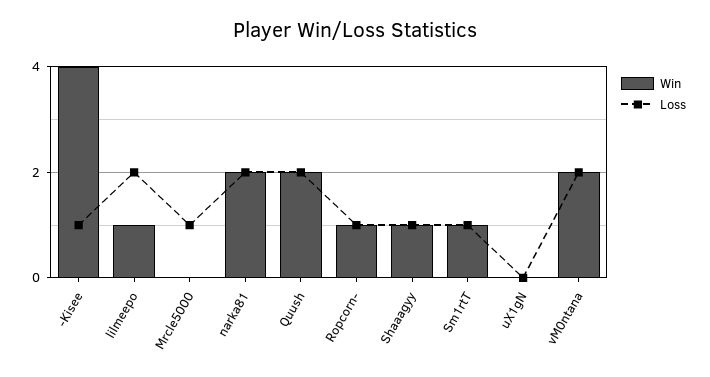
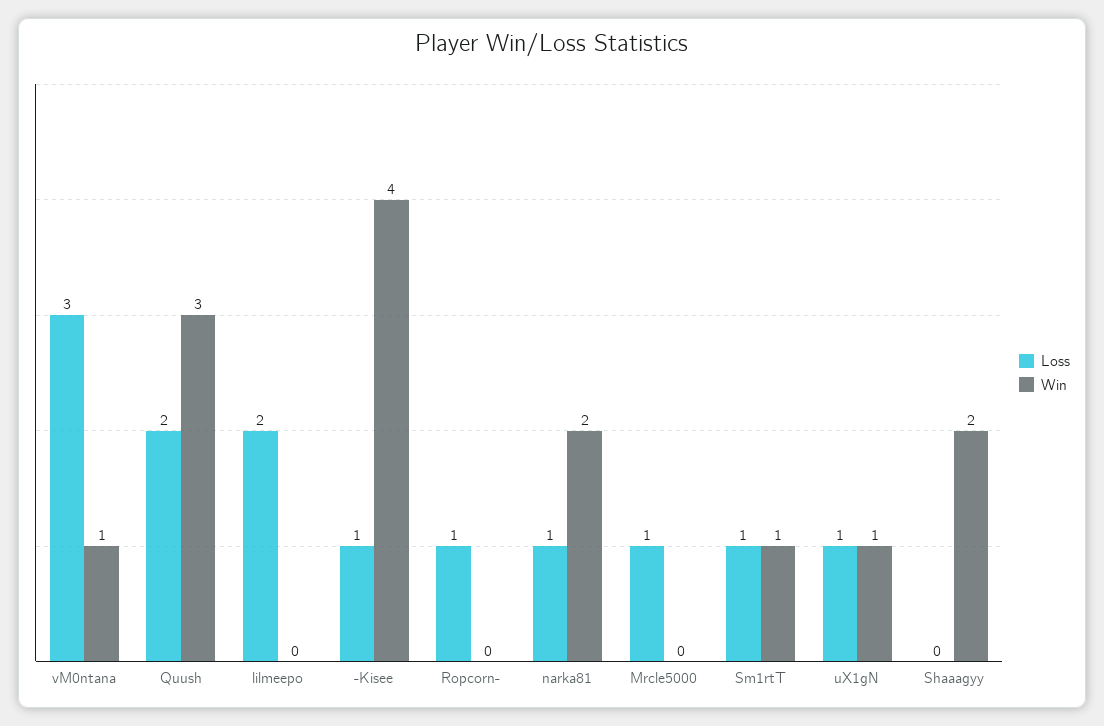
Win, lilmeepo: 1 -> 0
Loss, narka81: 2 -> 1
Win, Quush: 2 -> 3
Win, Ropcorn-: 1 -> 0
Win, Shaaagyy: 1 -> 2
Loss, Shaaagyy: 1 -> 0
Win, uX1gN: 0 -> 1
Loss, uX1gN: 0 -> 1
Win, vM0ntana: 2 -> 1
Loss, vM0ntana: 2 -> 3

